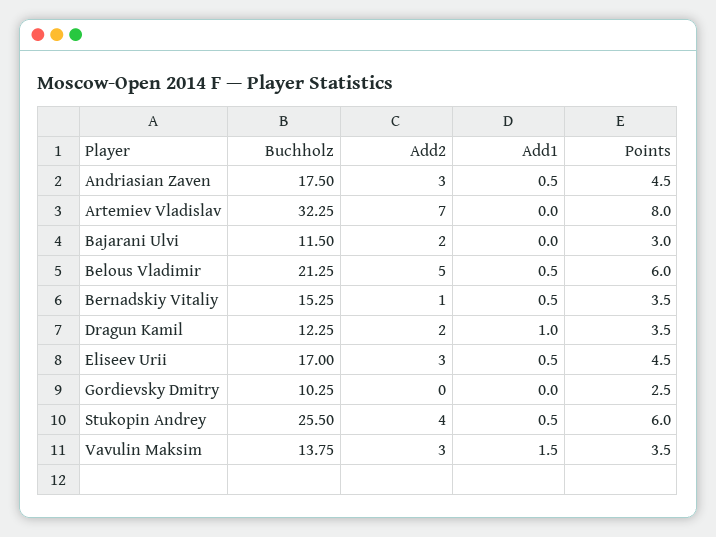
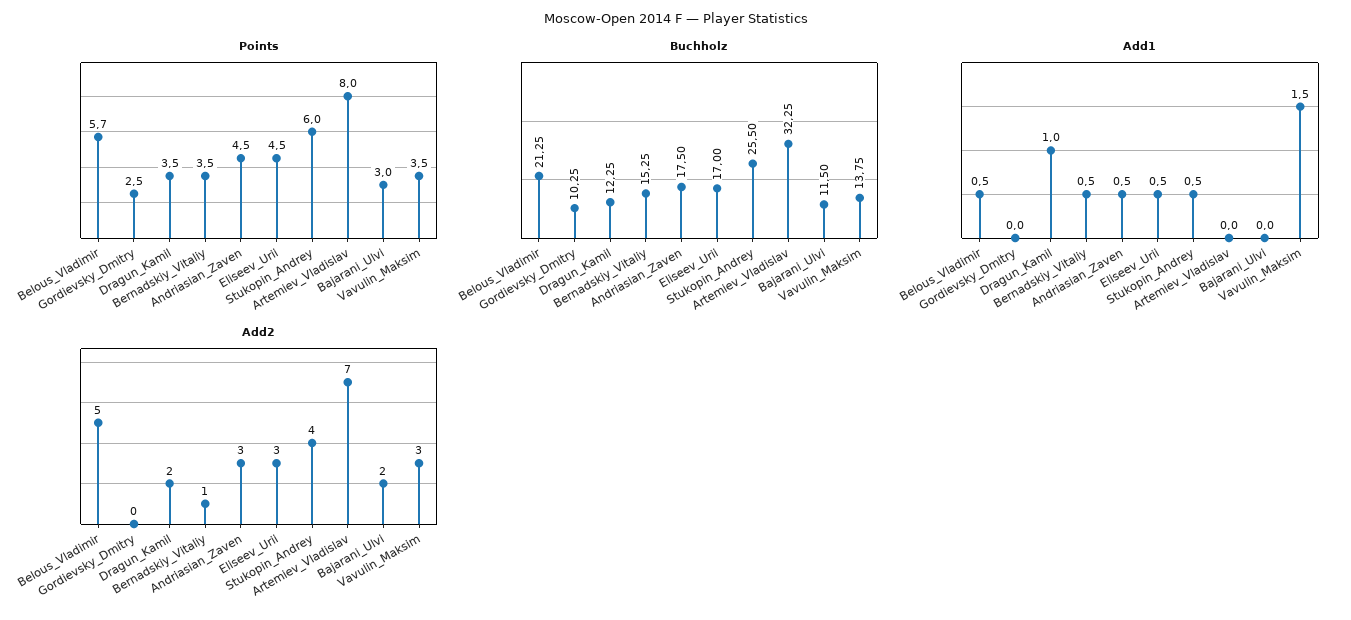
Points, Belous Vladimir: 6 -> 5.7

